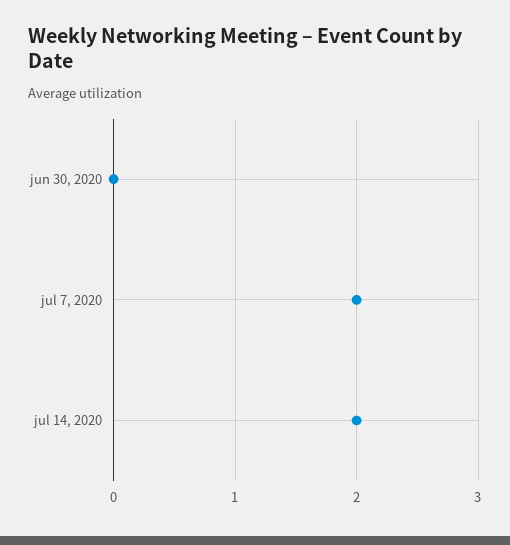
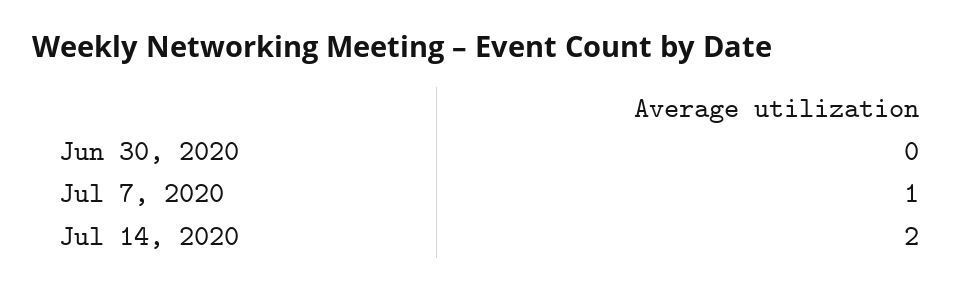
jul 7, 2020: 2 -> 1

